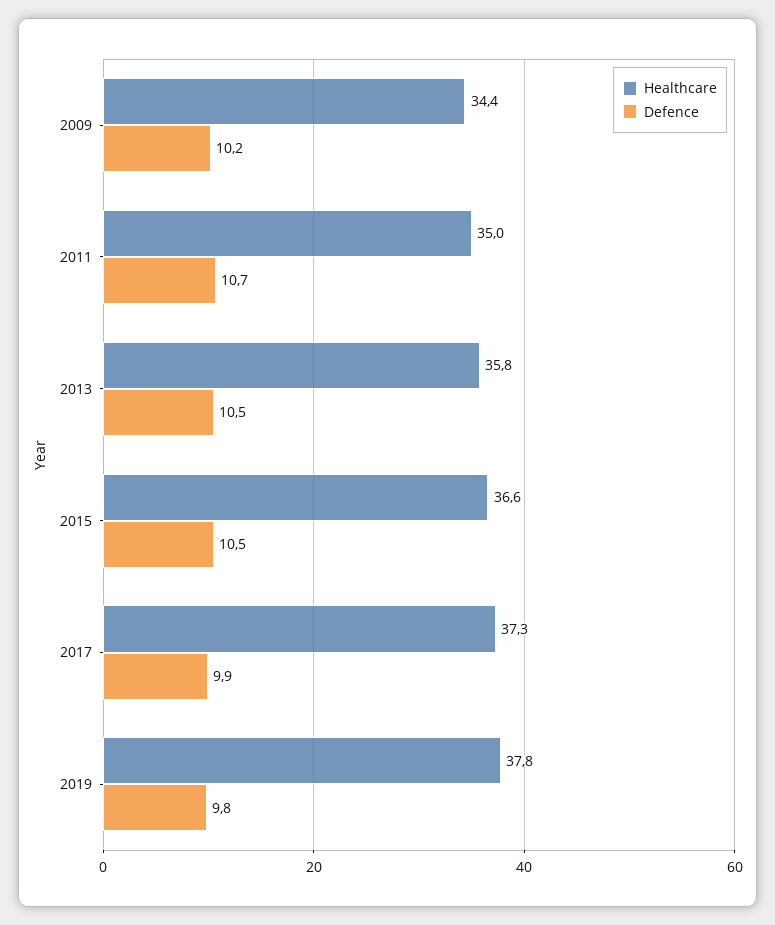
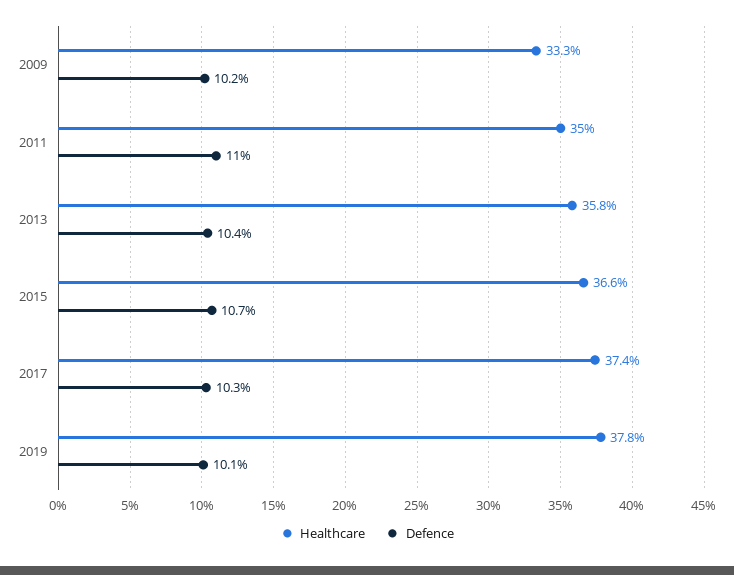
Healthcare, 2009: 34.4 -> 33.3
Defence, 2011: 10.7 -> 11
Defence, 2013: 10.5 -> 10.4
Defence, 2015: 10.5 -> 10.7
Healthcare, 2017: 37.3 -> 37.4
Defence, 2017: 9.9 -> 10.3
Defence, 2019: 9.8 -> 10.1

